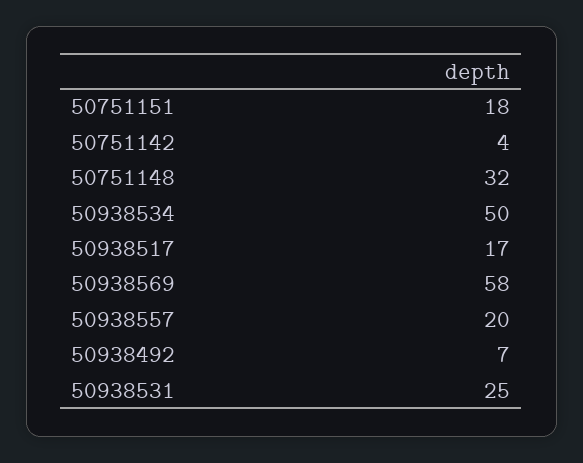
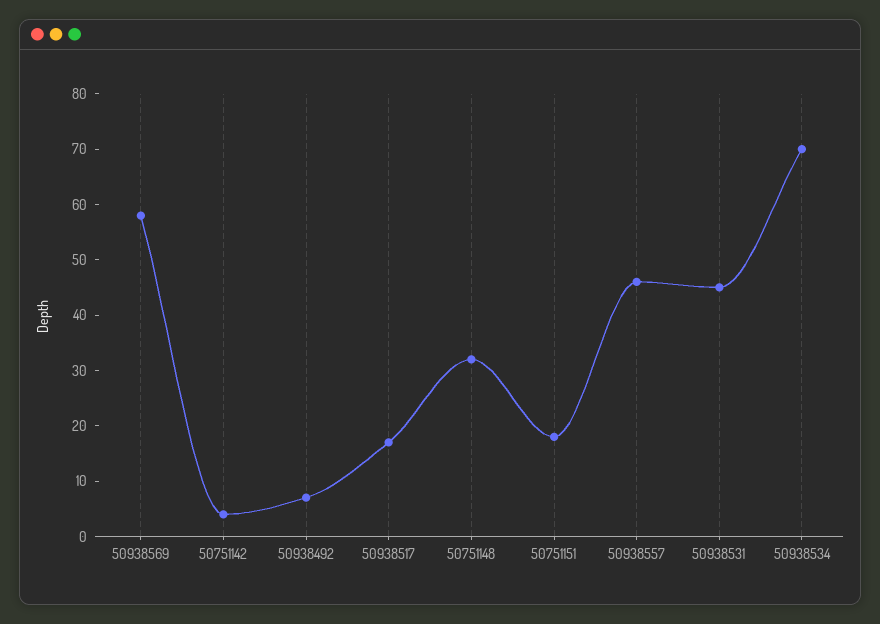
50938534: 50 -> 70
50938557: 20 -> 45
50938531: 25 -> 45

